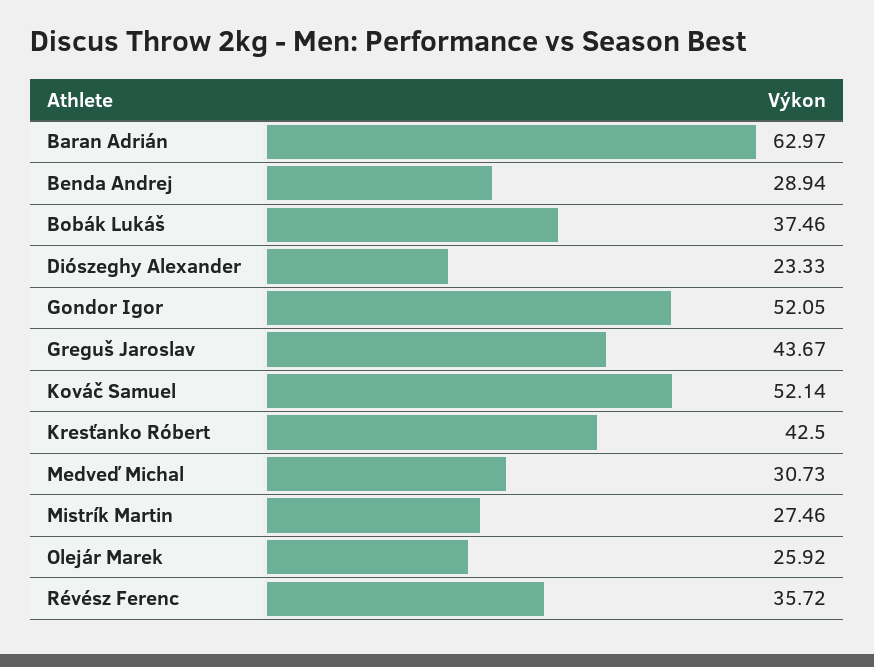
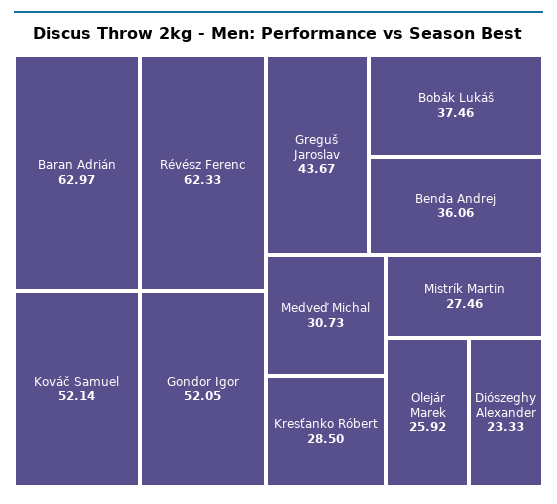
Benda Andrej: 28.94 -> 36.06
Kresťanko Róbert: 42.5 -> 28.5
Révész Ferenc: 35.72 -> 62.33

